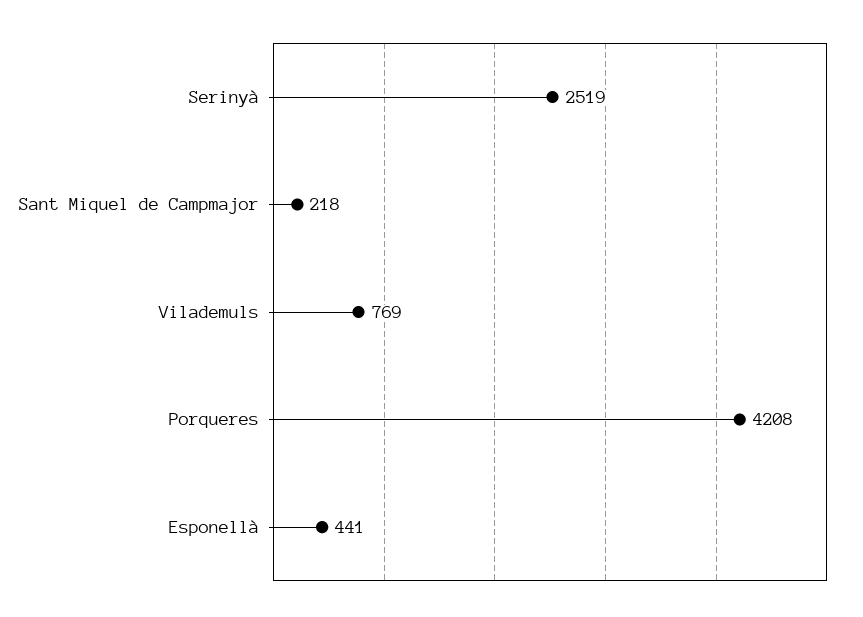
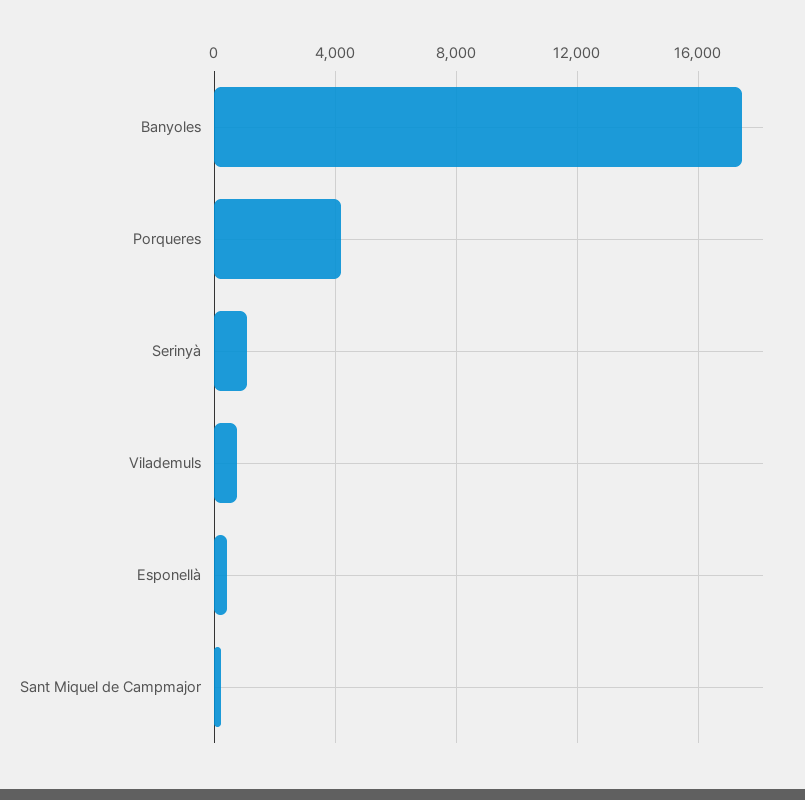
Serinyà: 2519 -> 1000
Banyoles: none -> 17500

